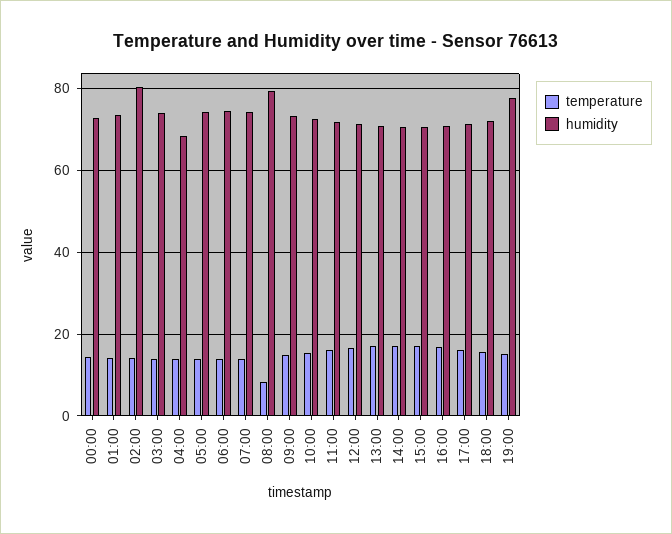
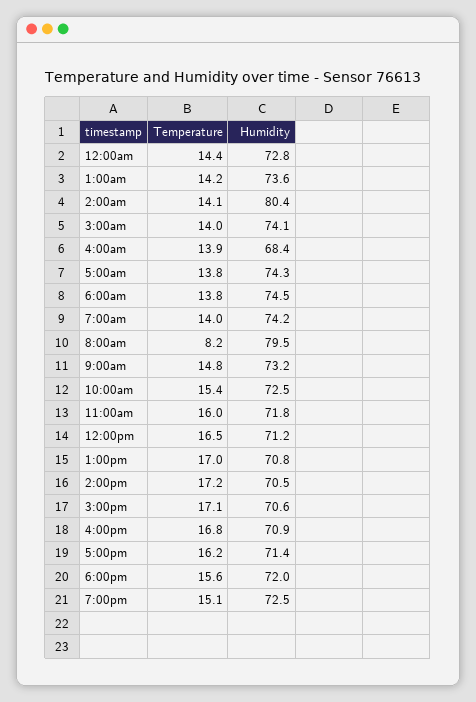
humidity, 19:00: 78 -> 72.5

